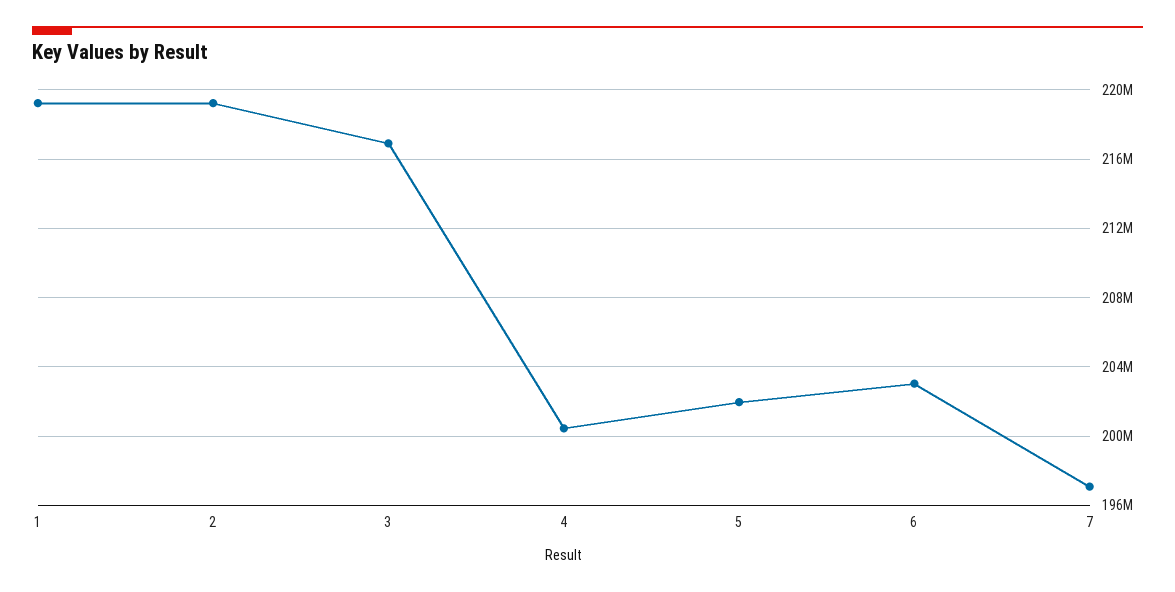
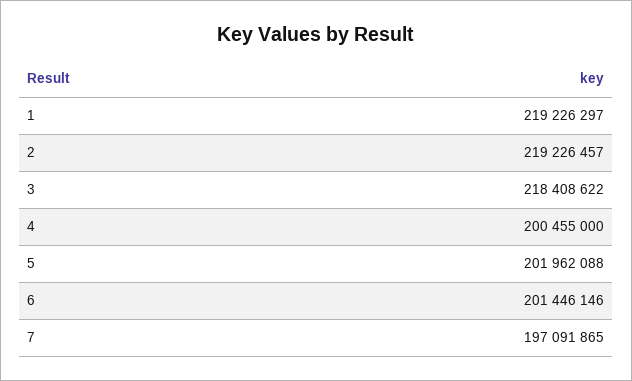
3: 217000000 -> 218408622
6: 203000000 -> 201446146

